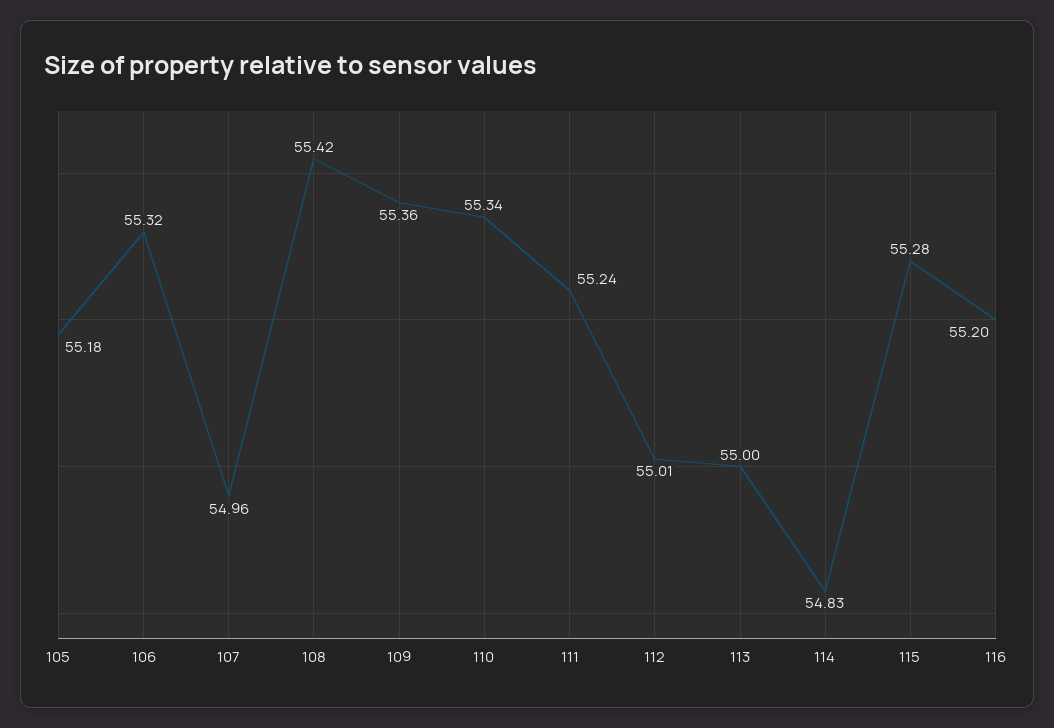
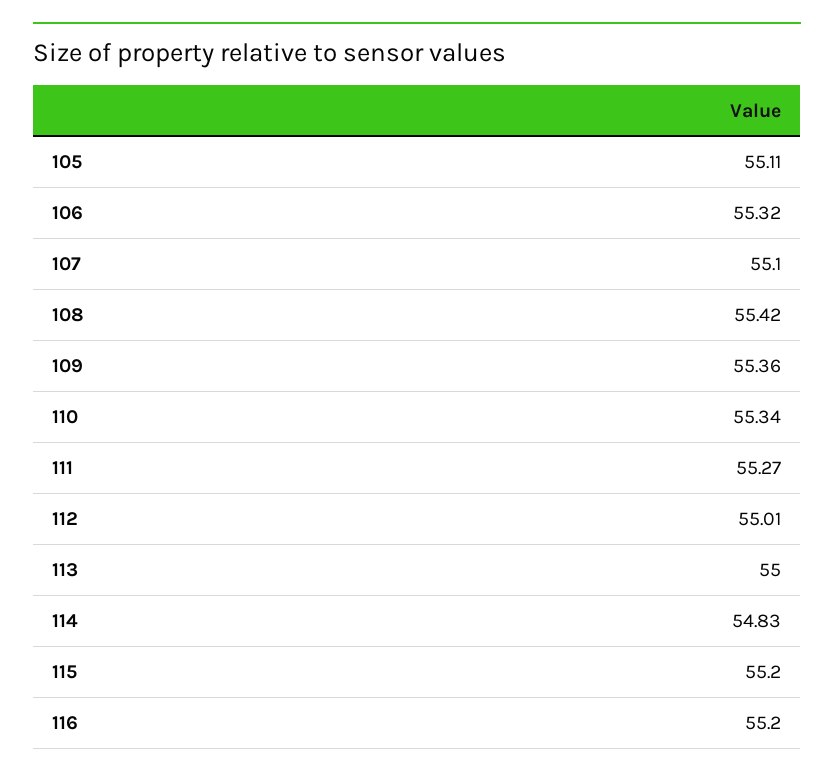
105: 55.18 -> 55.11
107: 54.96 -> 55.1
111: 55.24 -> 55.27
115: 55.28 -> 55.2

